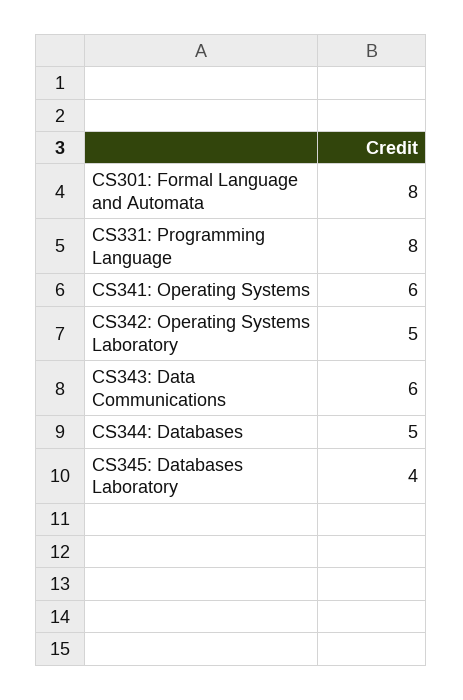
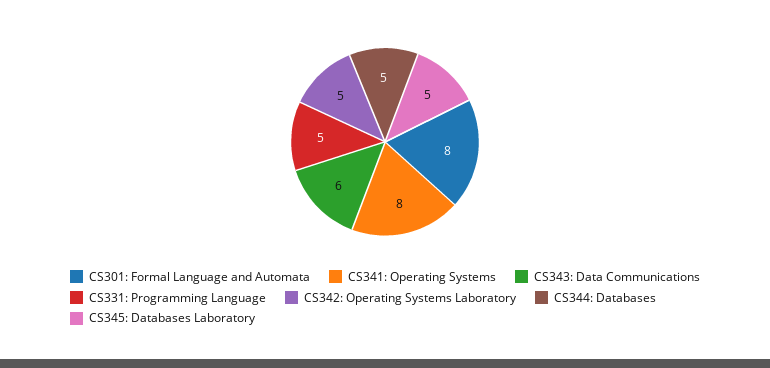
CS331: Programming Language: 8 -> 5
CS341: Operating Systems: 6 -> 8
CS345: Databases Laboratory: 4 -> 5

